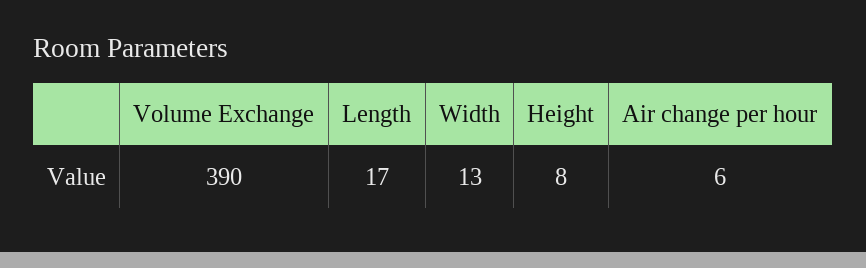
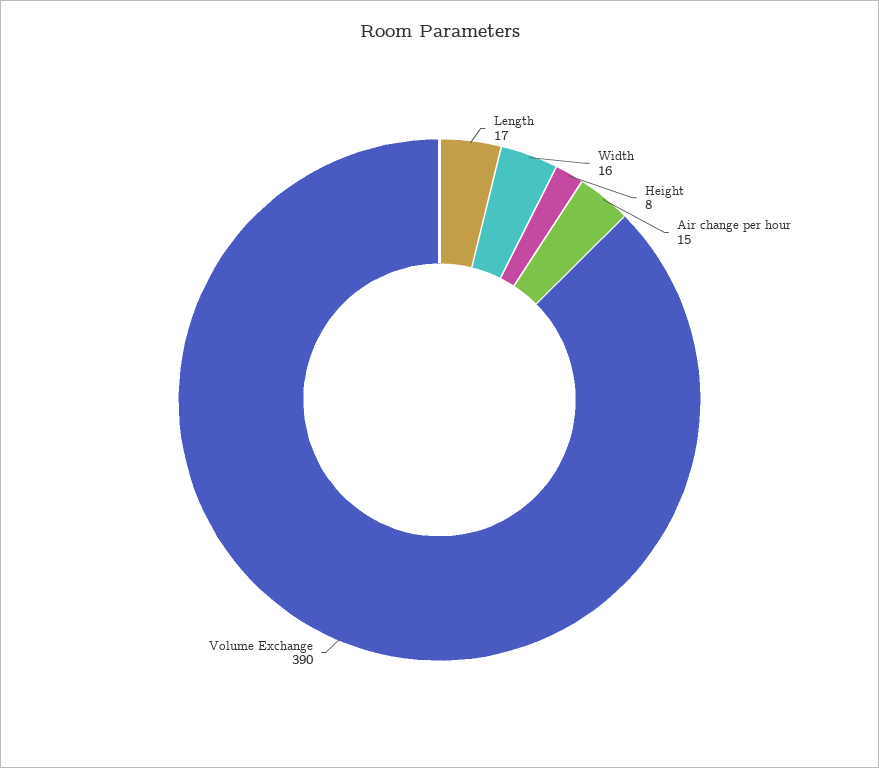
Width: 13 -> 16
Air change per hour: 6 -> 15

